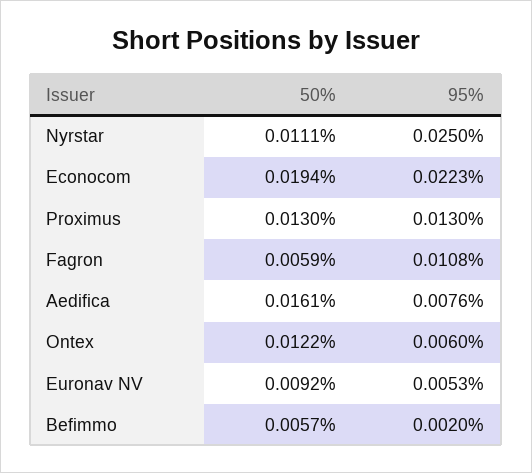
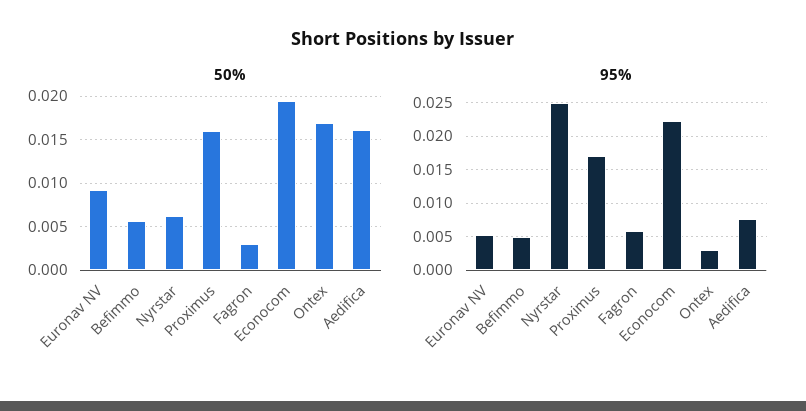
50%, Nyrstar: 0.0111 -> 0.006
50%, Proximus: 0.013 -> 0.016
95%, Proximus: 0.013 -> 0.017
50%, Fagron: 0.0059 -> 0.003
95%, Fagron: 0.0108 -> 0.006
50%, Ontex: 0.0122 -> 0.017
95%, Ontex: 0.006 -> 0.003
95%, Befimmo: 0.002 -> 0.005

